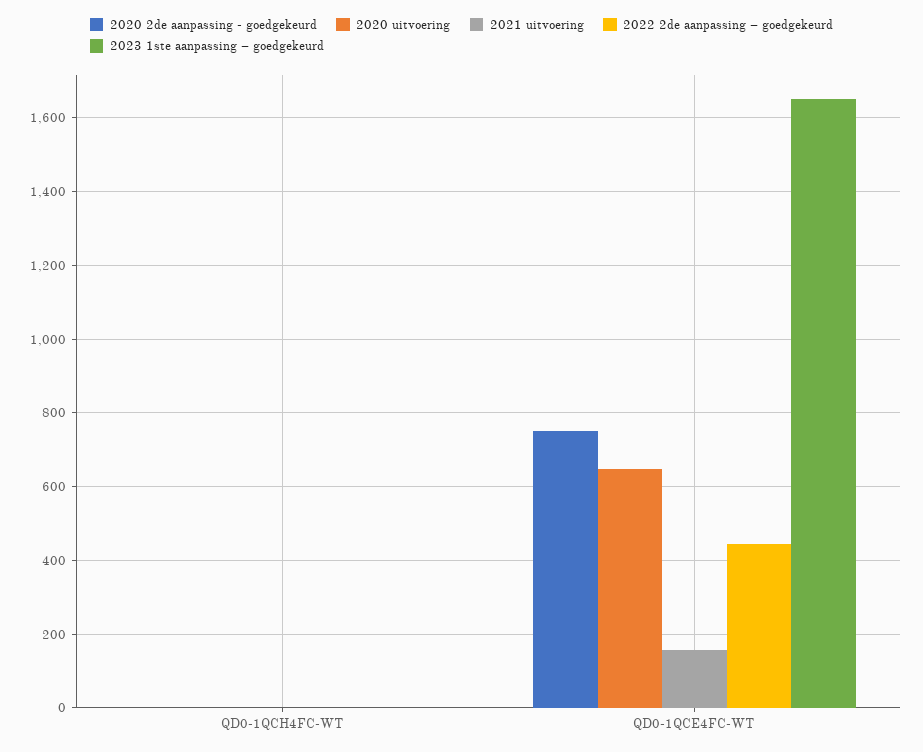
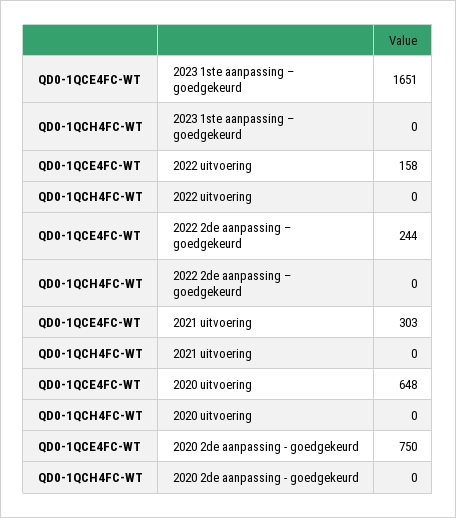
2021 uitvoering, QD0-1QCE4FC-WT: 160 -> 303
2022 2de aanpassing – goedgekeurd, QD0-1QCE4FC-WT: 440 -> 244
2022 uitvoering, QD0-1QCE4FC-WT: none -> 158
2022 uitvoering, QD0-1QCH4FC-WT: none -> 0

